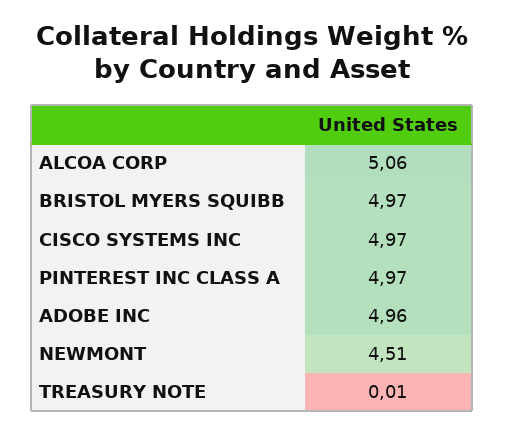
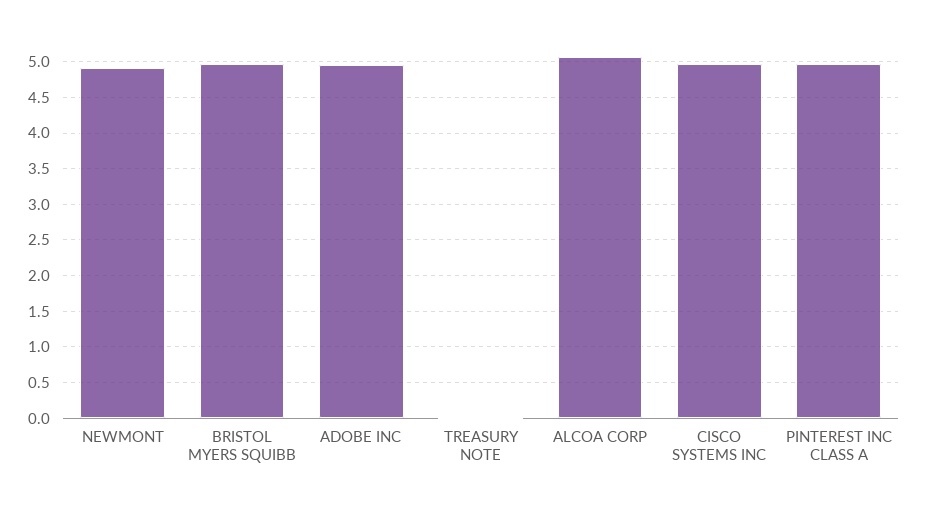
NEWMONT: 4.51 -> 4.9

